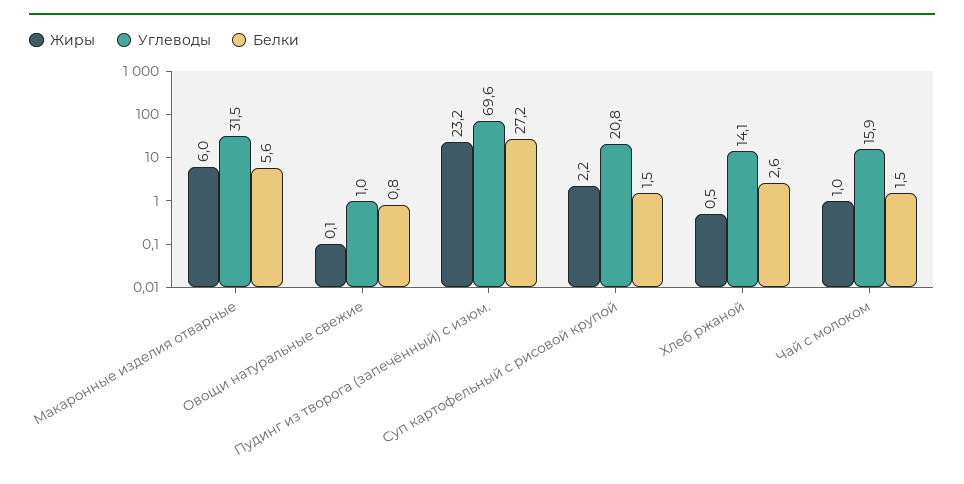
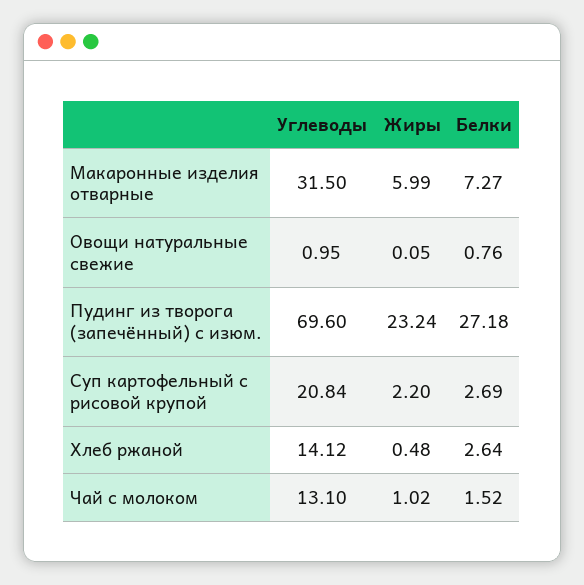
Белки, Макаронные изделия отварные: 5.6 -> 7.27
Белки, Суп картофельный с рисовой крупой: 1.5 -> 2.69
Углеводы, Чай с молоком: 15.9 -> 13.1

